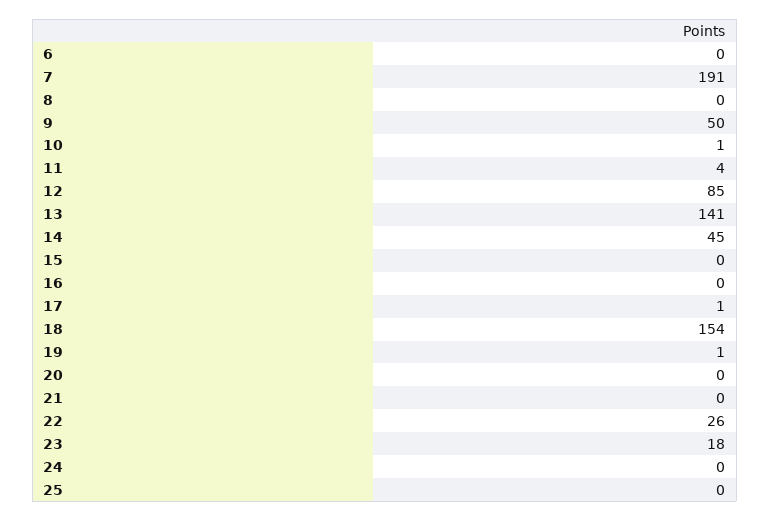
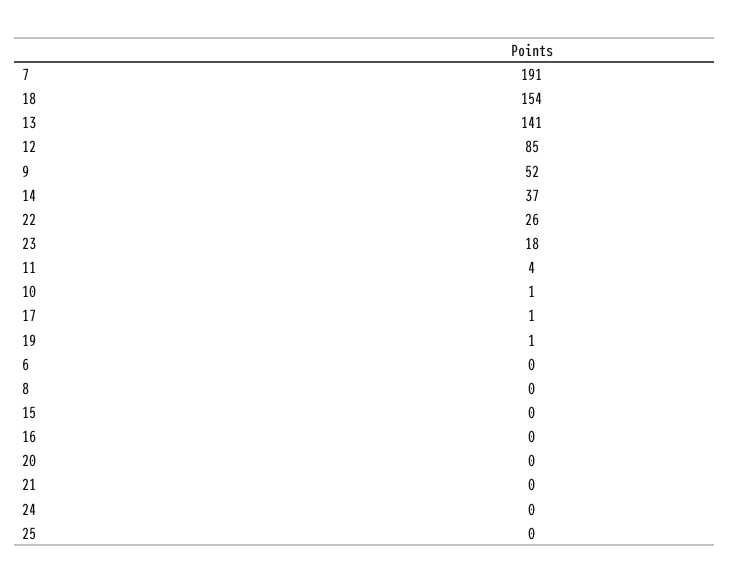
9: 50 -> 52
14: 45 -> 37

